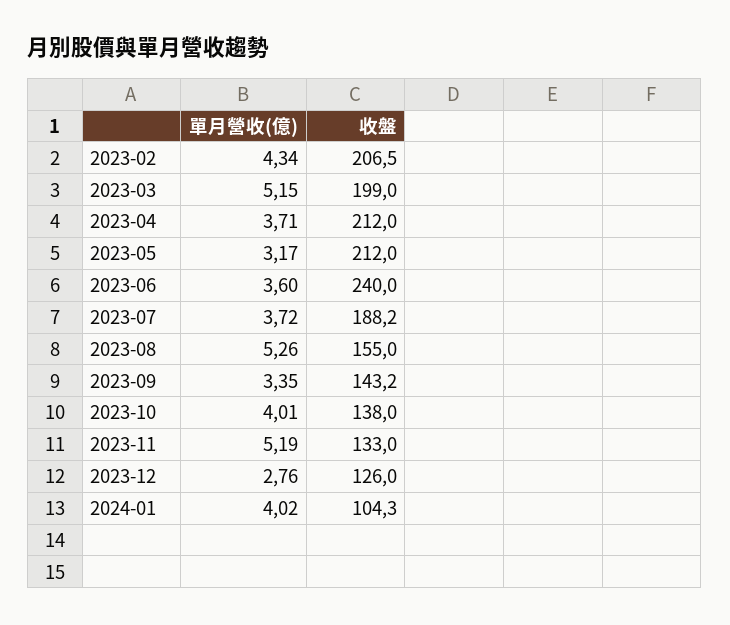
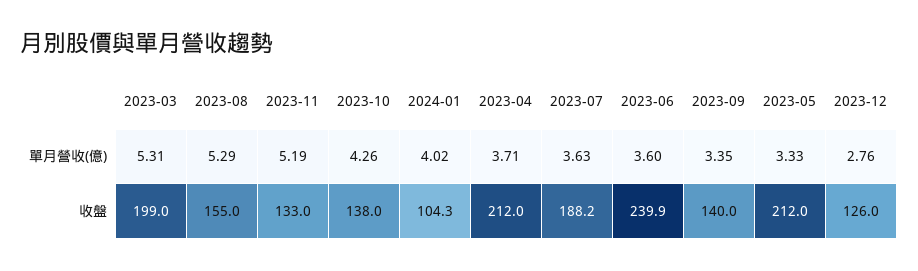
單月營收(億), 2023-02: 4.34 -> none
收盤, 2023-02: 206.5 -> none
單月營收(億), 2023-03: 5.15 -> 5.31
單月營收(億), 2023-05: 3.17 -> 3.33
收盤, 2023-06: 240 -> 239.9
單月營收(億), 2023-07: 3.72 -> 3.63
單月營收(億), 2023-08: 5.26 -> 5.29
收盤, 2023-09: 143.2 -> 140
單月營收(億), 2023-10: 4.01 -> 4.26

